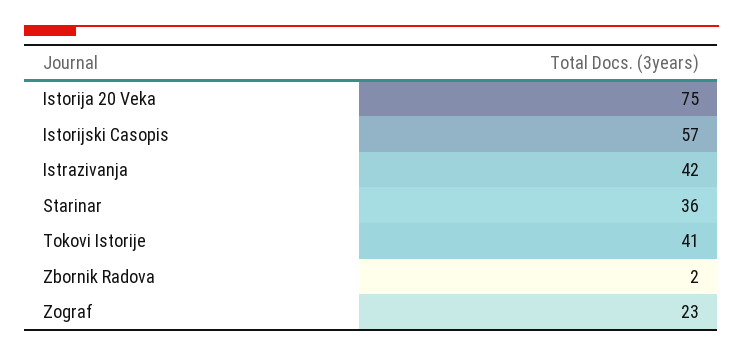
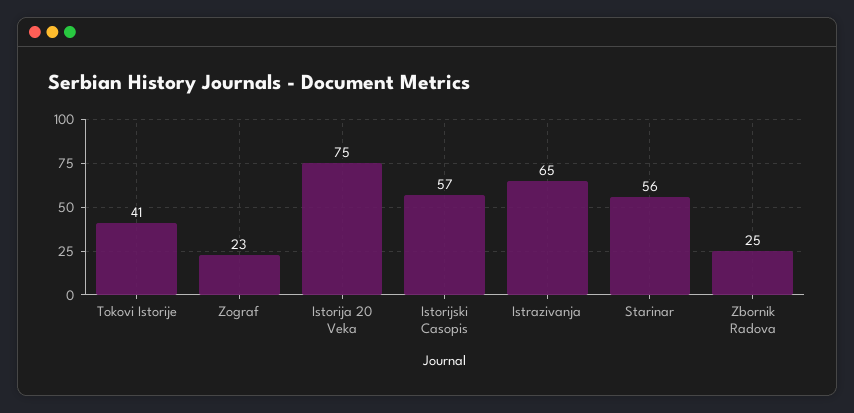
Istrazivanja: 42 -> 65
Starinar: 36 -> 56
Zbornik Radova: 2 -> 25

